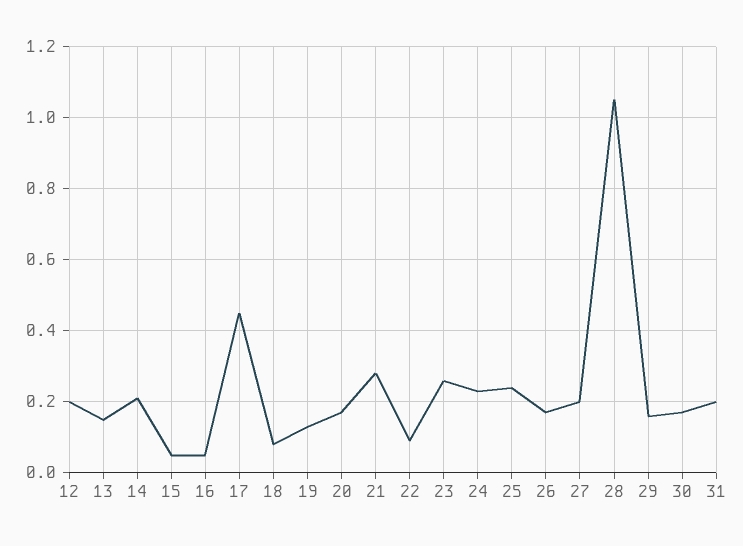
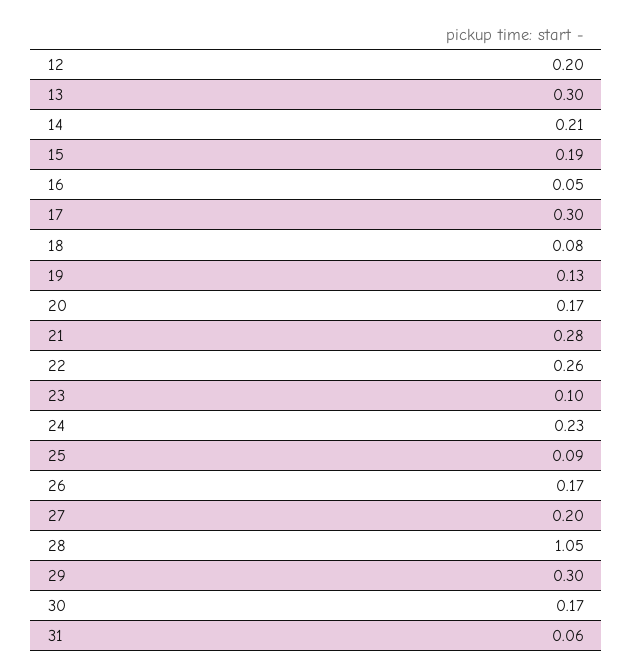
13: 0.15 -> 0.3
15: 0.05 -> 0.19
17: 0.45 -> 0.3
22: 0.1 -> 0.26
23: 0.25 -> 0.1
25: 0.25 -> 0.09
29: 0.15 -> 0.3
31: 0.2 -> 0.06

